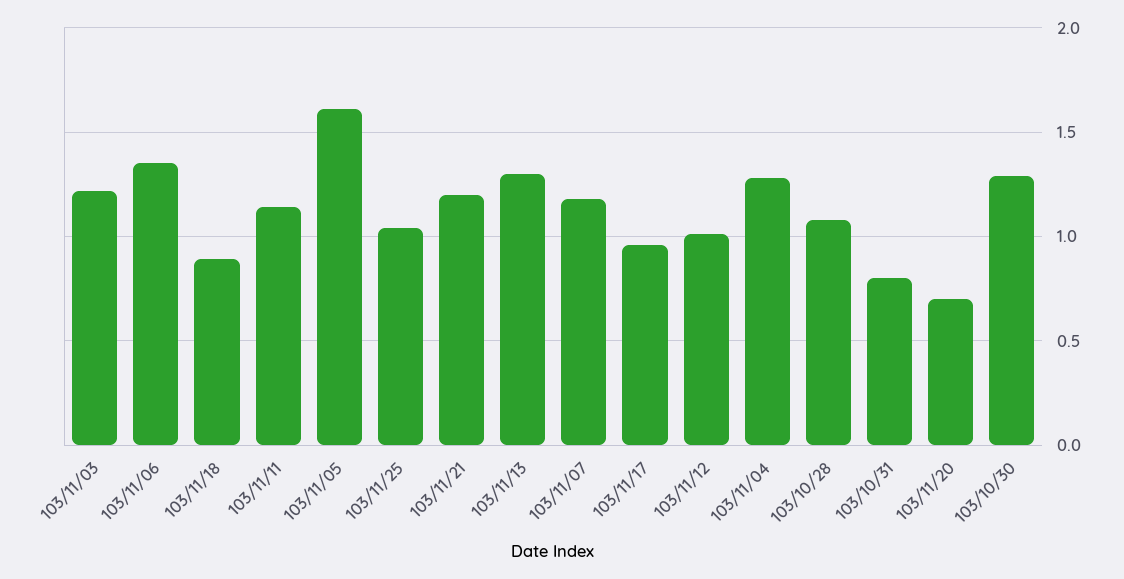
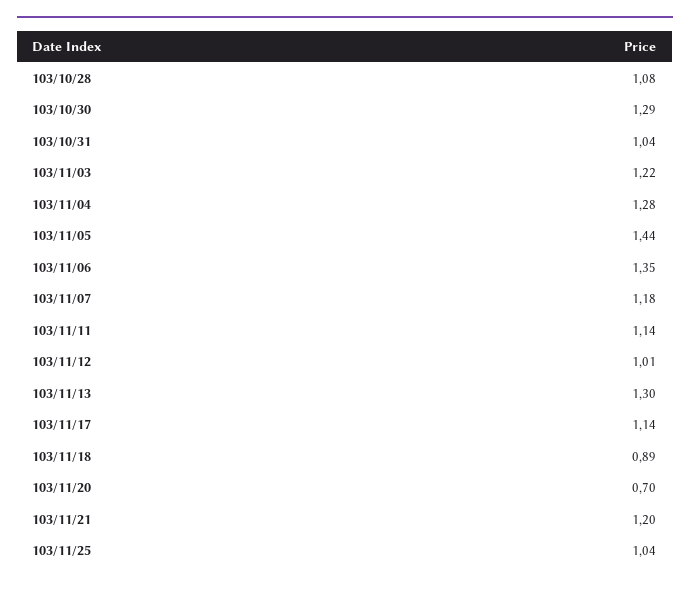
103/11/05: 1.6 -> 1.44
103/11/17: 0.95 -> 1.14
103/10/31: 0.8 -> 1.04

